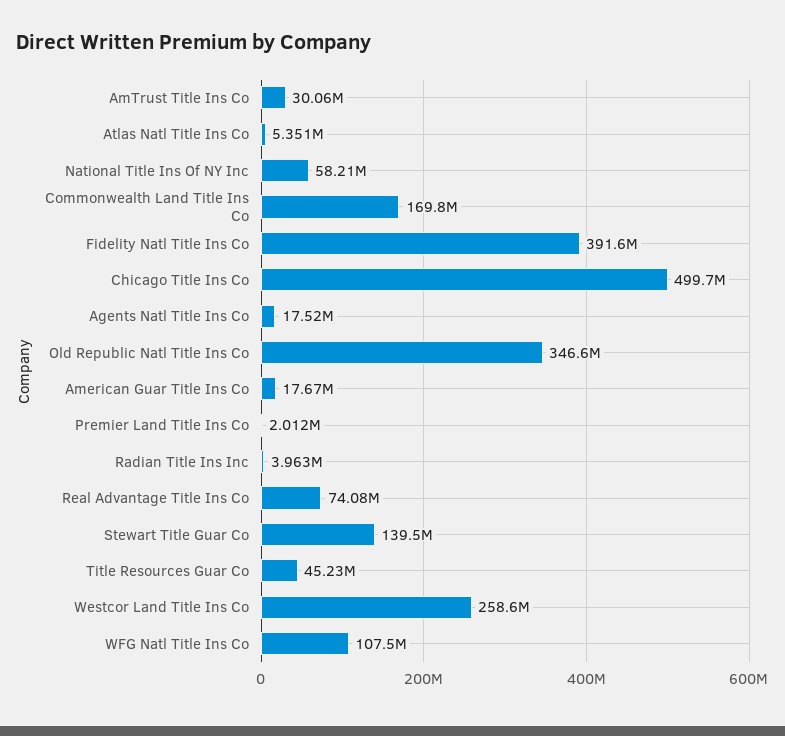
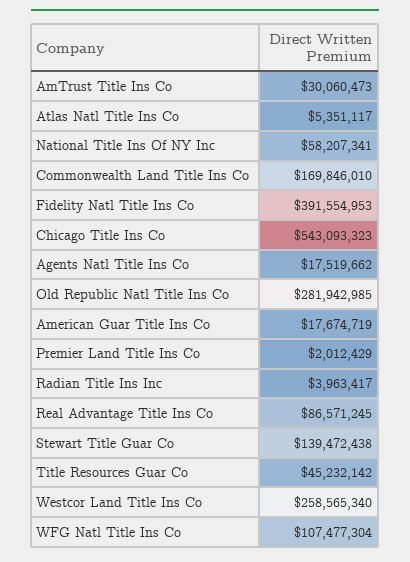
Chicago Title Ins Co: 499700000 -> 543093323
Old Republic Natl Title Ins Co: 346600000 -> 281942985
Real Advantage Title Ins Co: 74080000 -> 86571245

